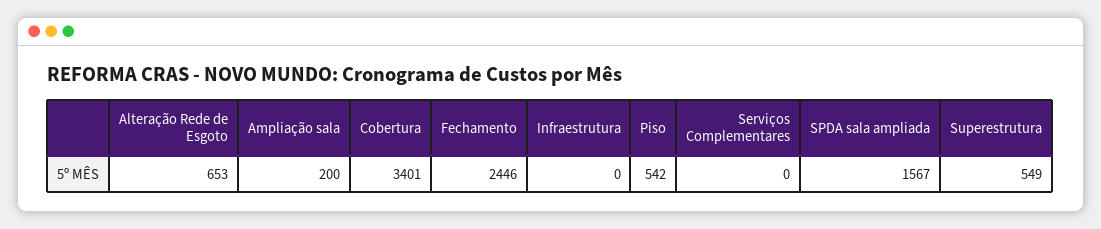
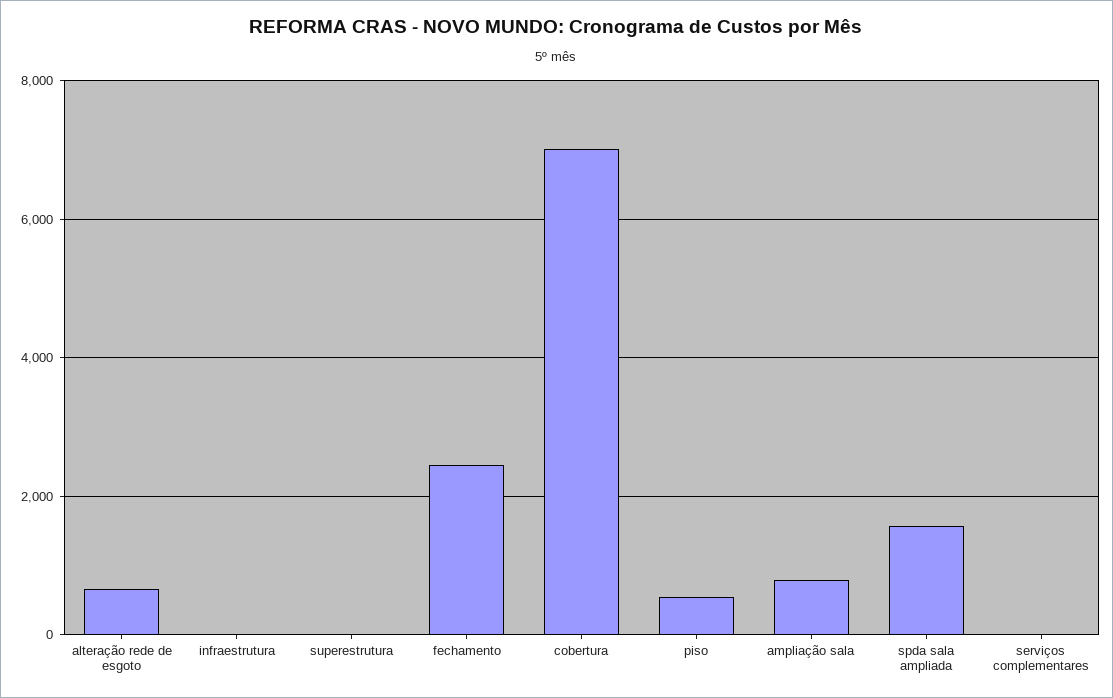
Ampliação sala: 200 -> 800
Cobertura: 3401 -> 7000
Superestrutura: 549 -> 0

